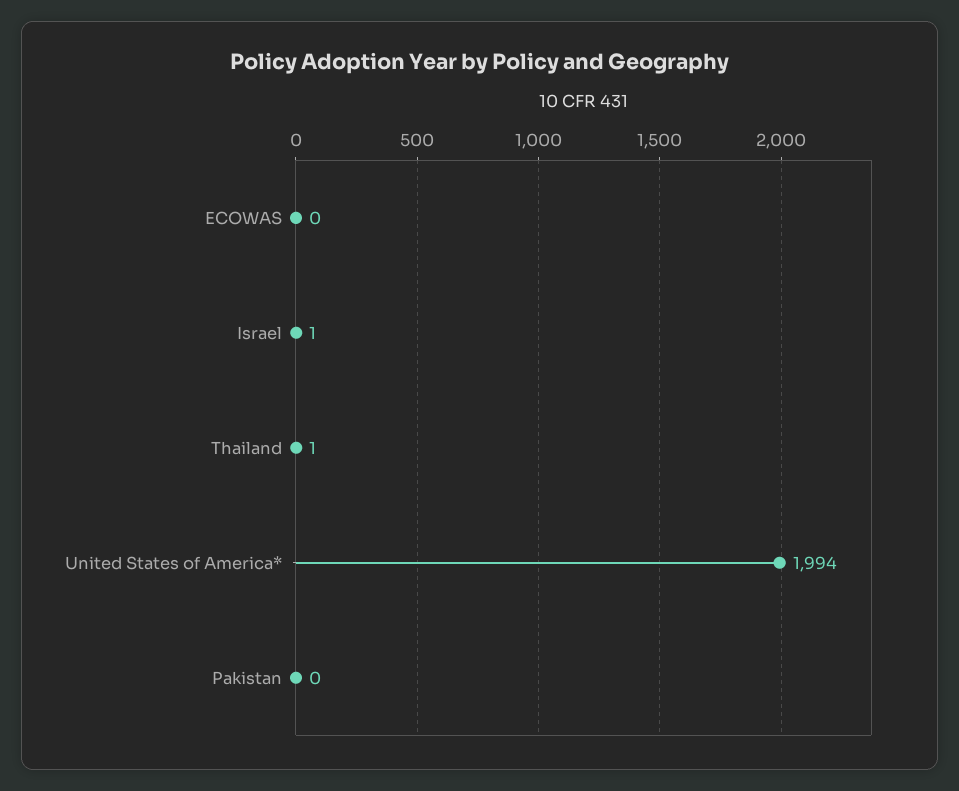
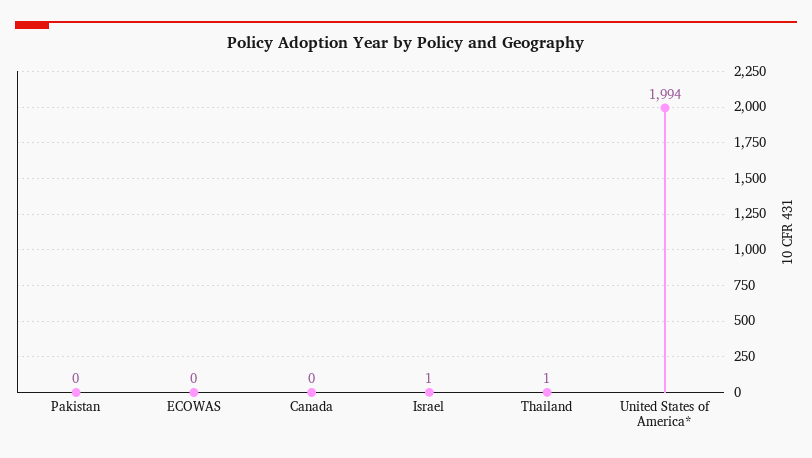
Canada: none -> 0

